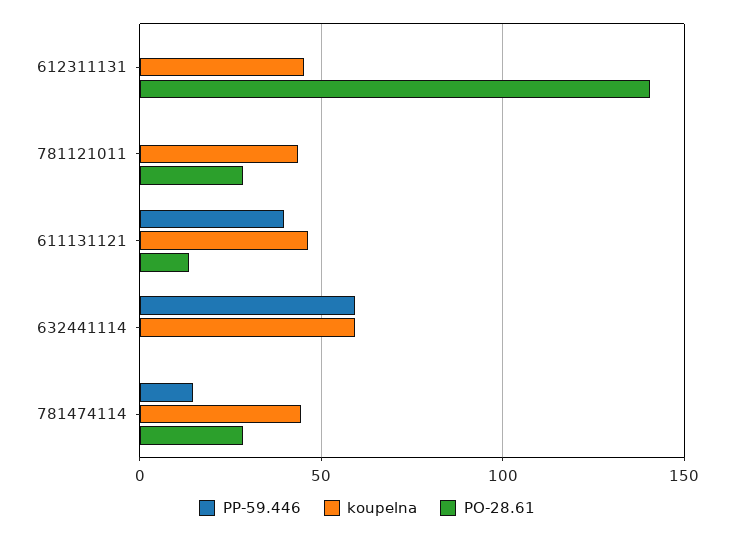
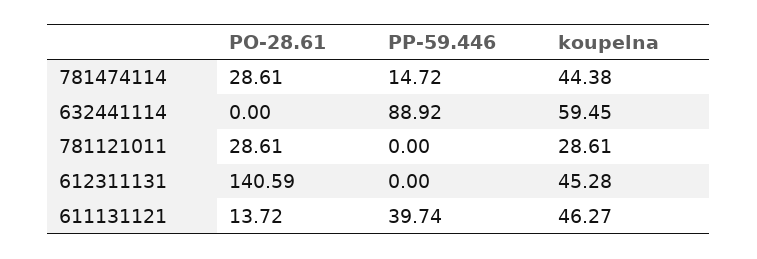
koupelna, 781121011: 45 -> 28.61
PP-59.446, 632441114: 60 -> 88.92

